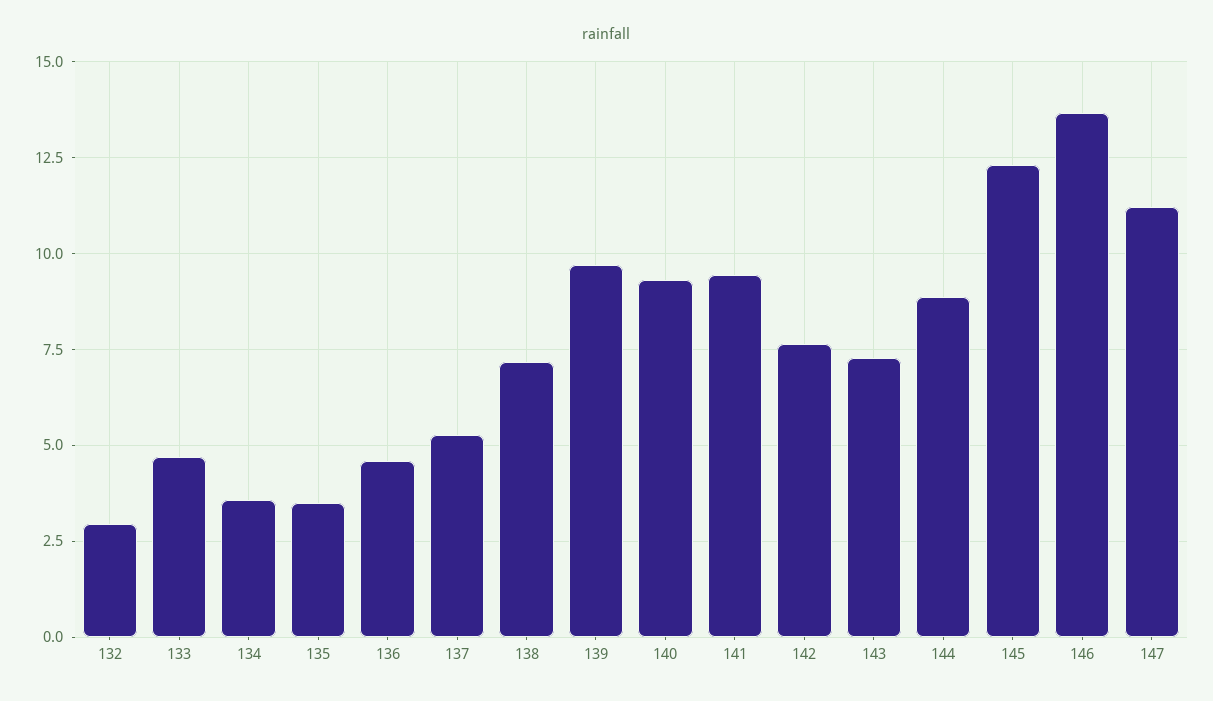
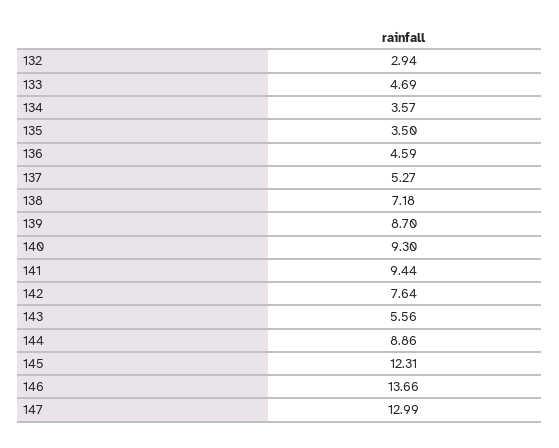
139: 9.75 -> 8.7
143: 7.25 -> 5.56
147: 11.25 -> 12.99

